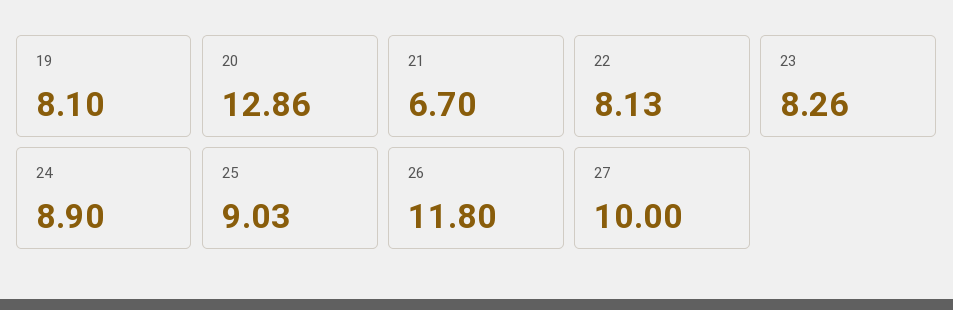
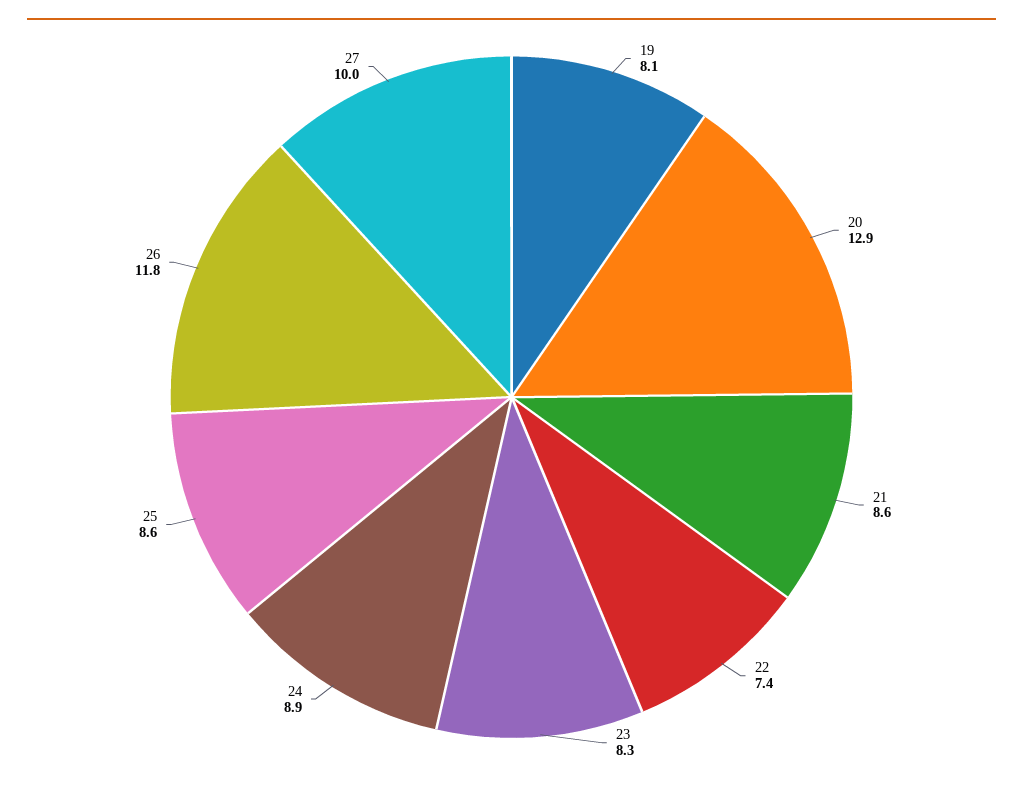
21: 6.7 -> 8.6
22: 8.13 -> 7.4
25: 9.03 -> 8.6

